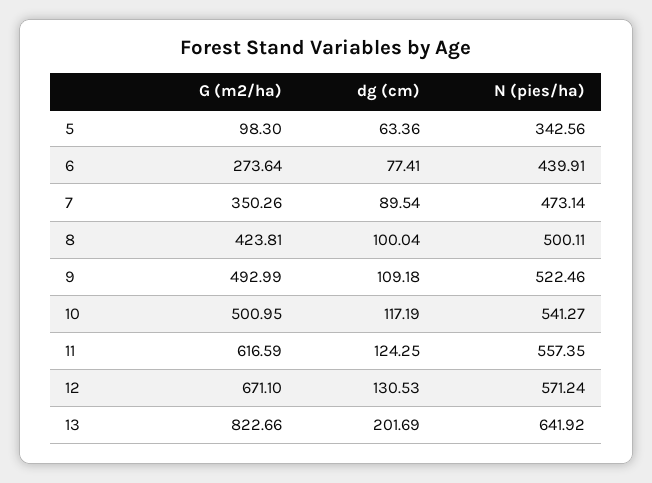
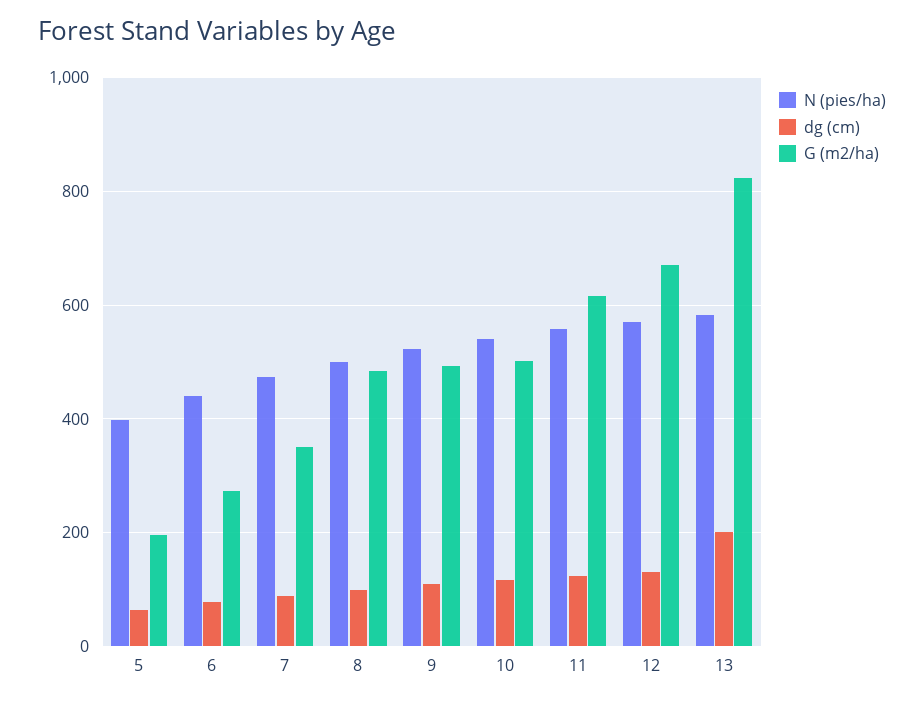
G (m2/ha), 5: 98.3 -> 200
N (pies/ha), 5: 342.56 -> 400
G (m2/ha), 8: 423.81 -> 480
N (pies/ha), 13: 641.92 -> 580

